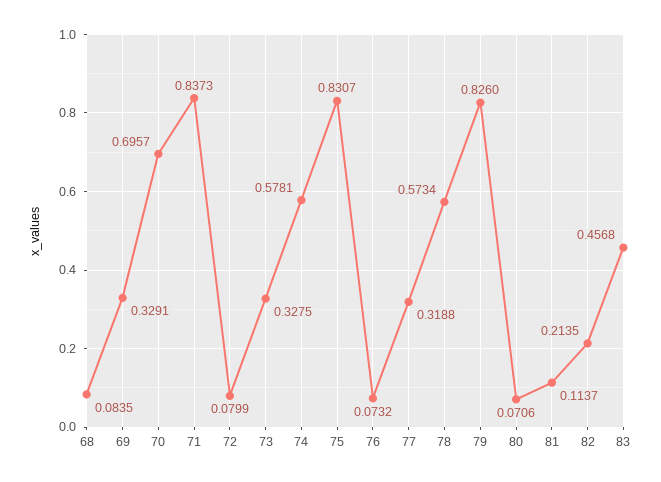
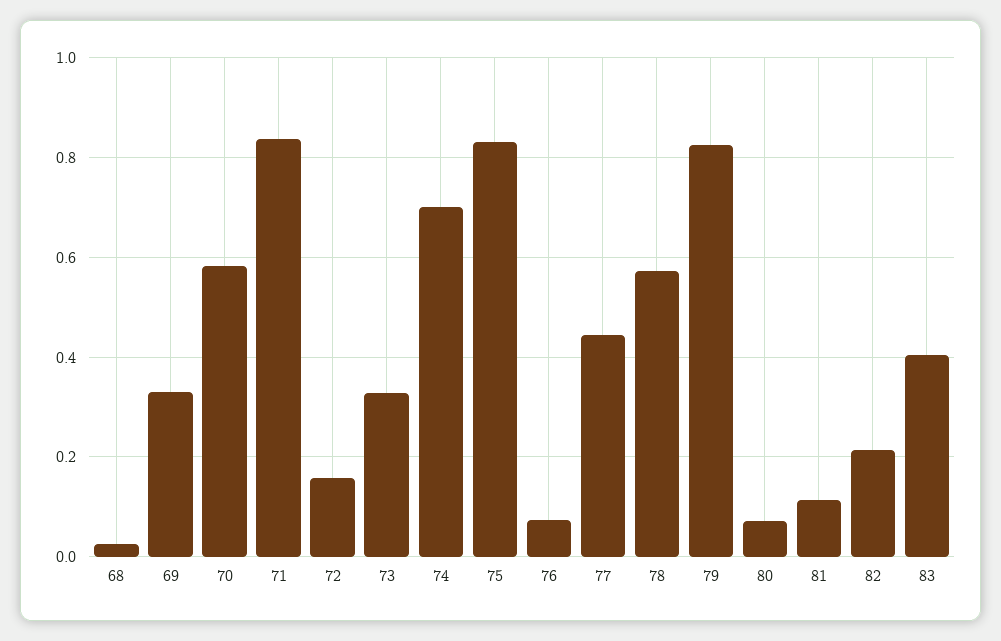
68: 0.0835 -> 0.02
70: 0.6957 -> 0.58
72: 0.0799 -> 0.16
74: 0.5781 -> 0.7
77: 0.3188 -> 0.44
83: 0.4568 -> 0.4

